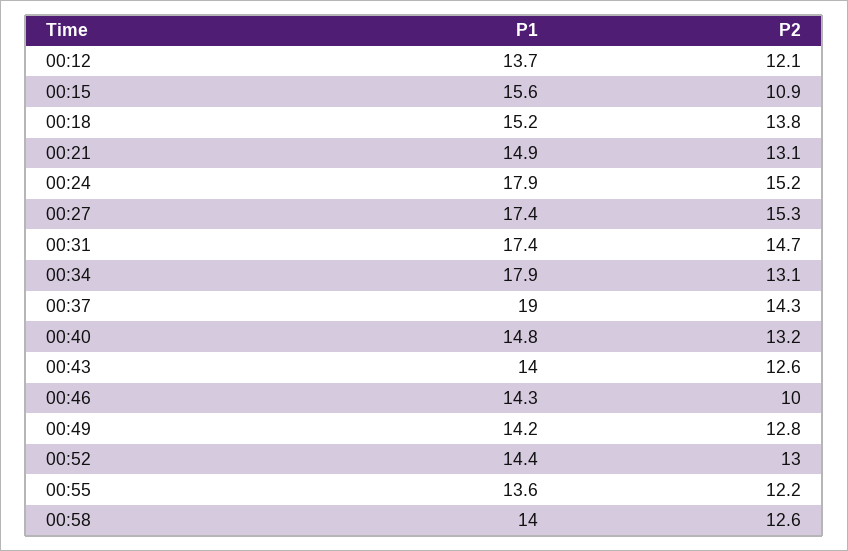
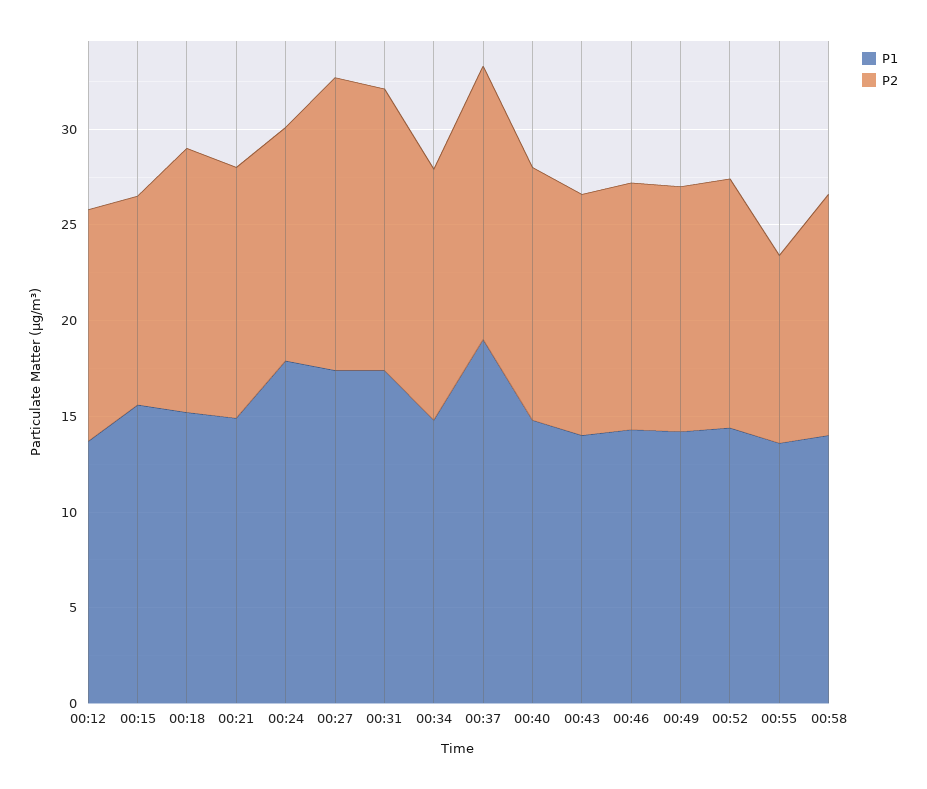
P2, 00:24: 15.2 -> 12
P1, 00:34: 17.9 -> 15
P2, 00:46: 10 -> 13
P2, 00:55: 12.2 -> 10

